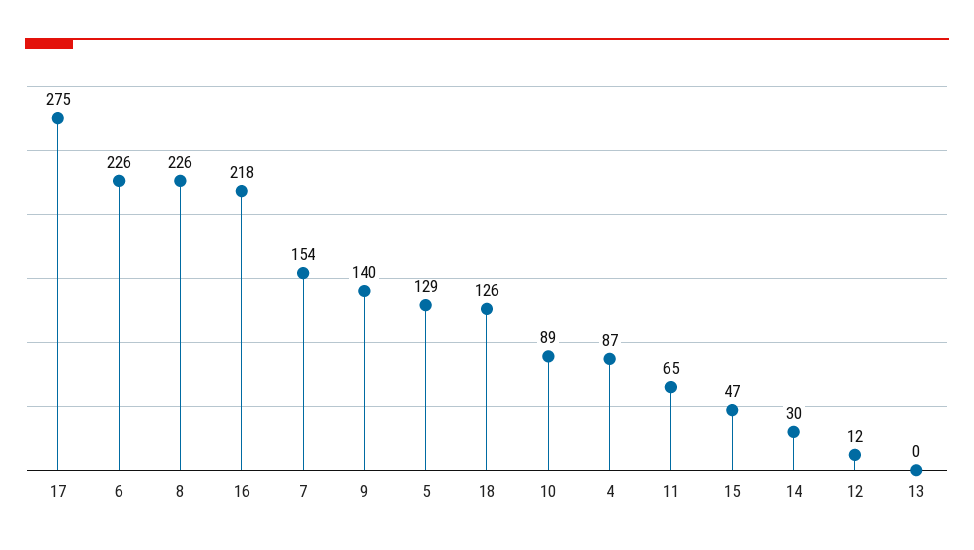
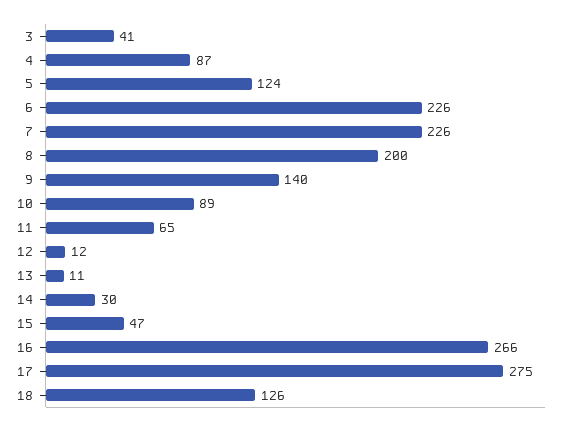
8: 226 -> 200
16: 218 -> 266
7: 154 -> 226
5: 129 -> 124
13: 0 -> 11
3: none -> 41

